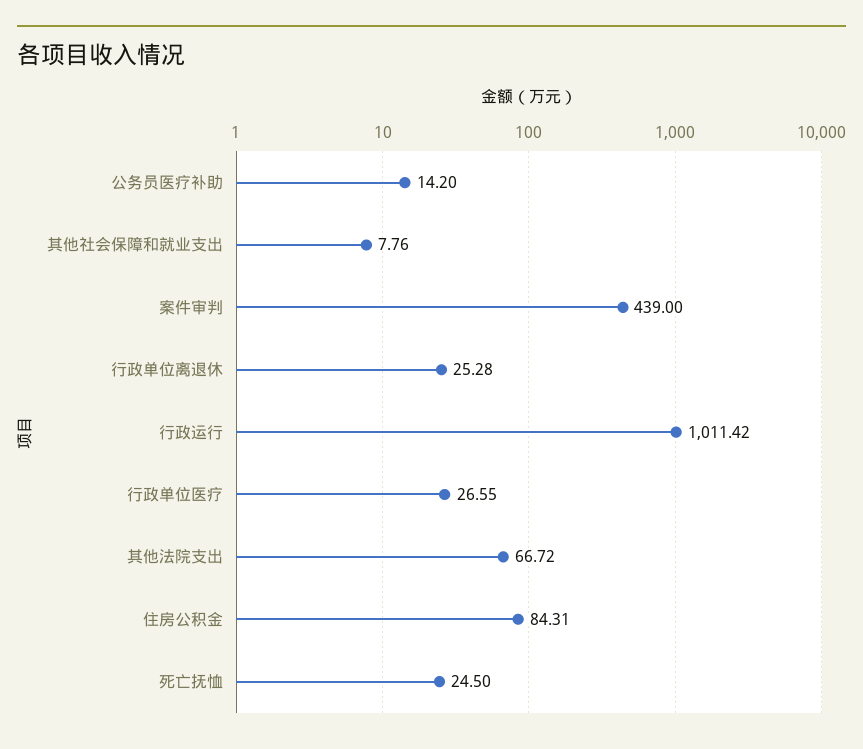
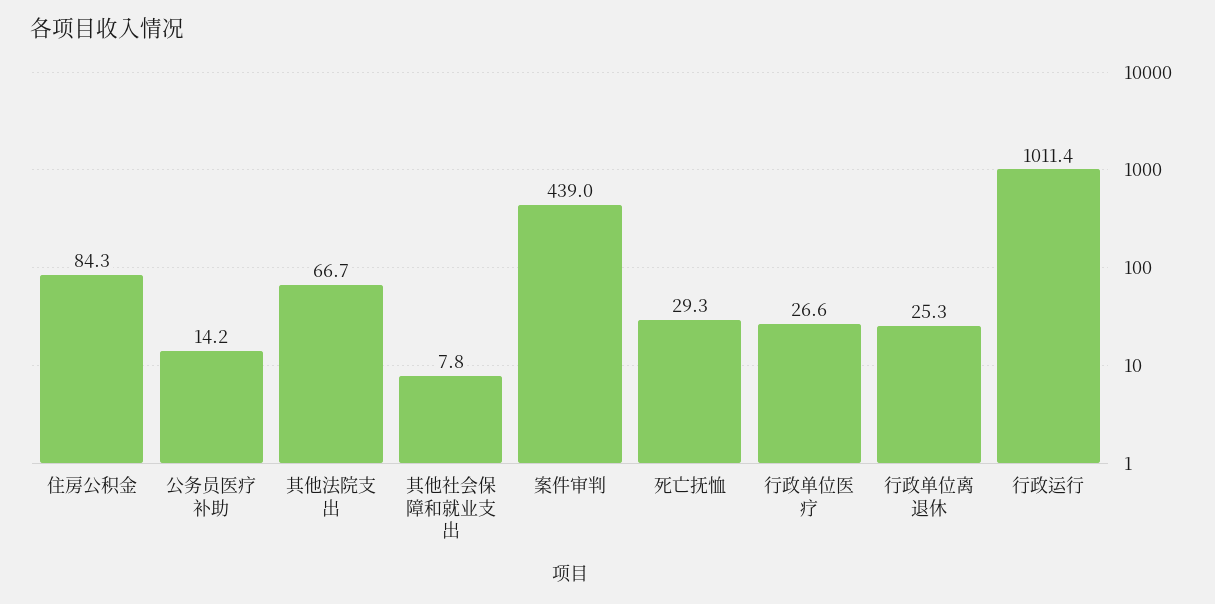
死亡抚恤: 24.5 -> 29.3

